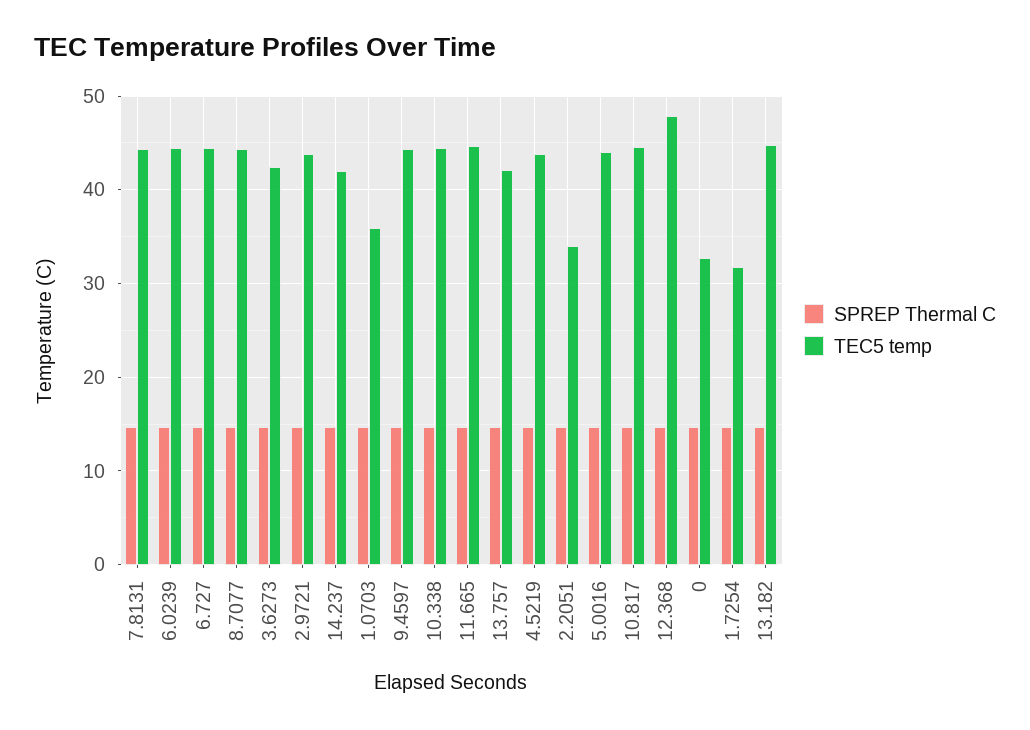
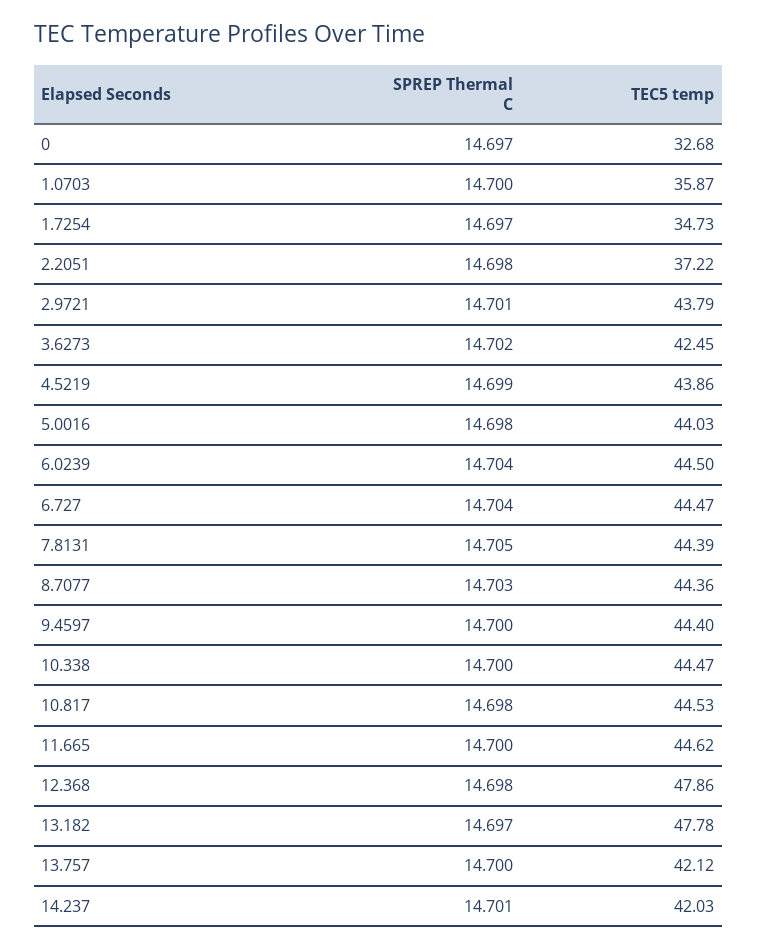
TEC5 temp, 2.2051: 34 -> 37.22
TEC5 temp, 1.7254: 32 -> 34.73
TEC5 temp, 13.182: 45 -> 47.78

